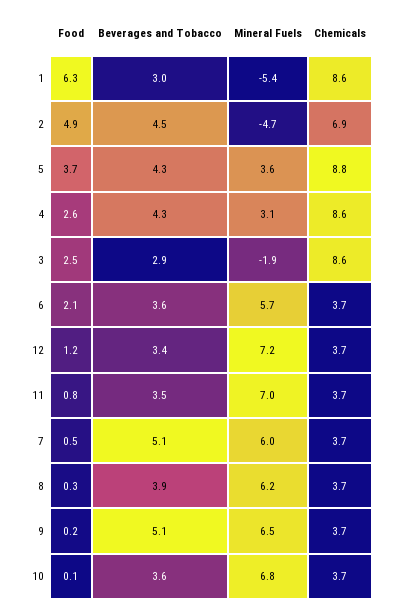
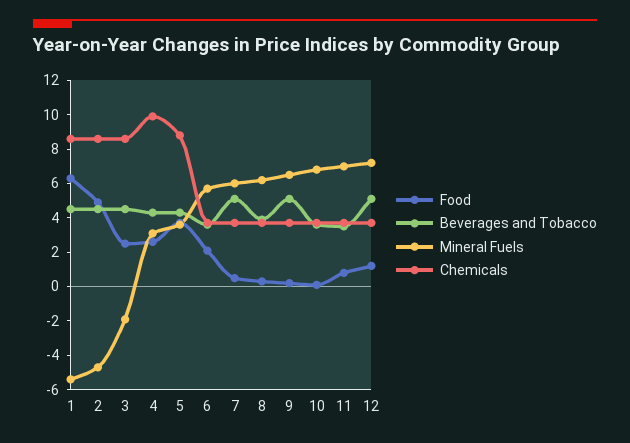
Beverages and Tobacco, 1: 3 -> 4.5
Chemicals, 2: 6.9 -> 8.5
Chemicals, 4: 8.6 -> 10
Beverages and Tobacco, 3: 2.9 -> 4.5
Beverages and Tobacco, 12: 3.4 -> 5

